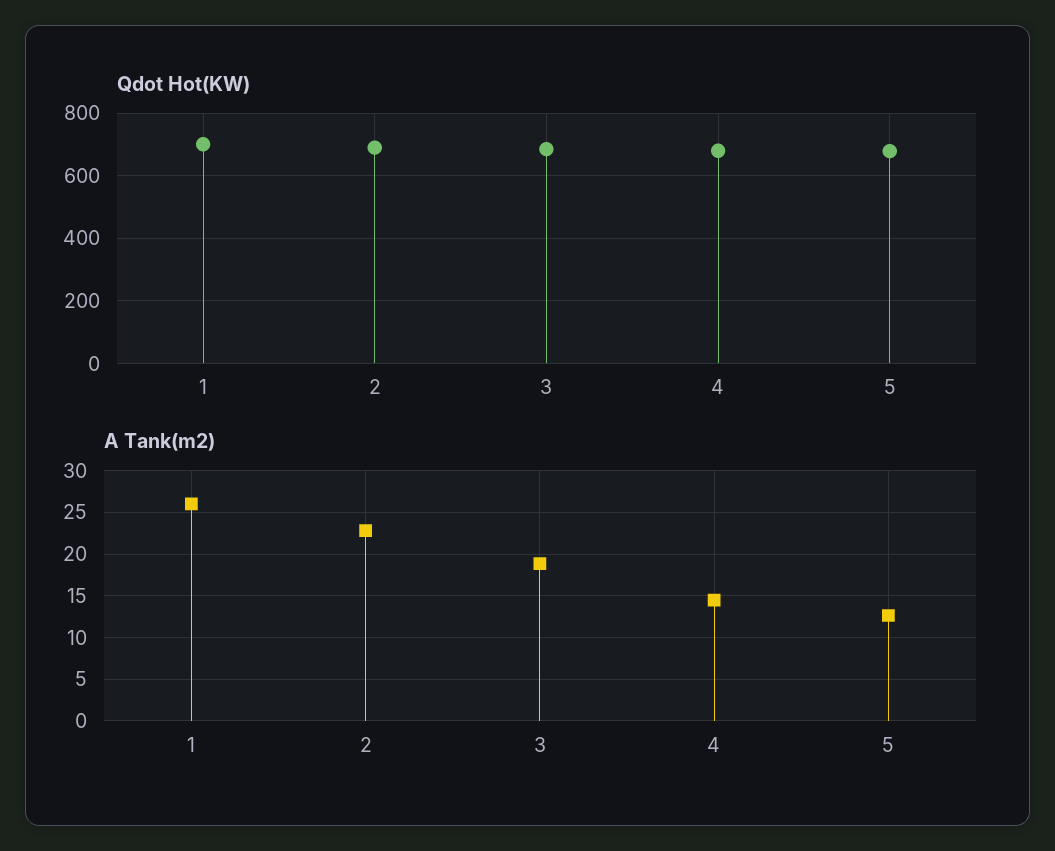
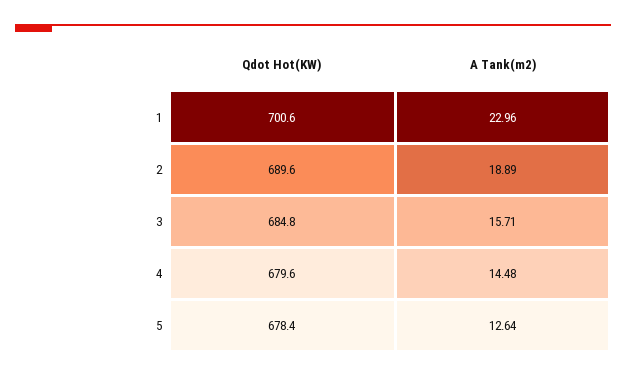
A Tank(m2), 1: 26 -> 22.96
A Tank(m2), 2: 23 -> 18.89
A Tank(m2), 3: 19 -> 15.71

